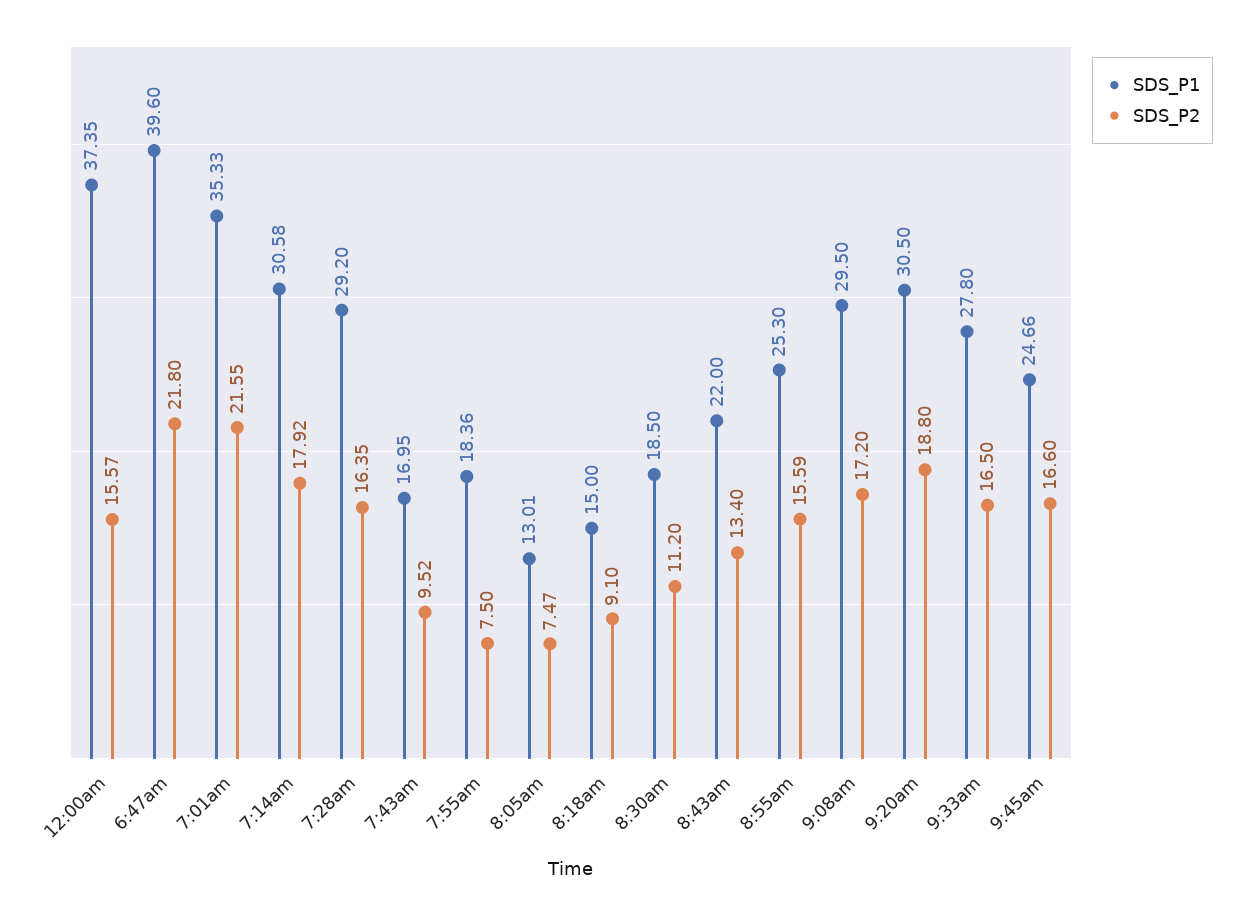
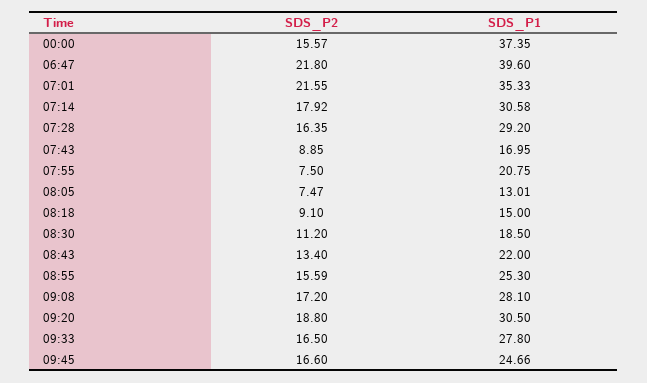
SDS_P2, 7:43am: 9.52 -> 8.85
SDS_P1, 7:55am: 18.36 -> 20.75
SDS_P1, 9:08am: 29.5 -> 28.1

